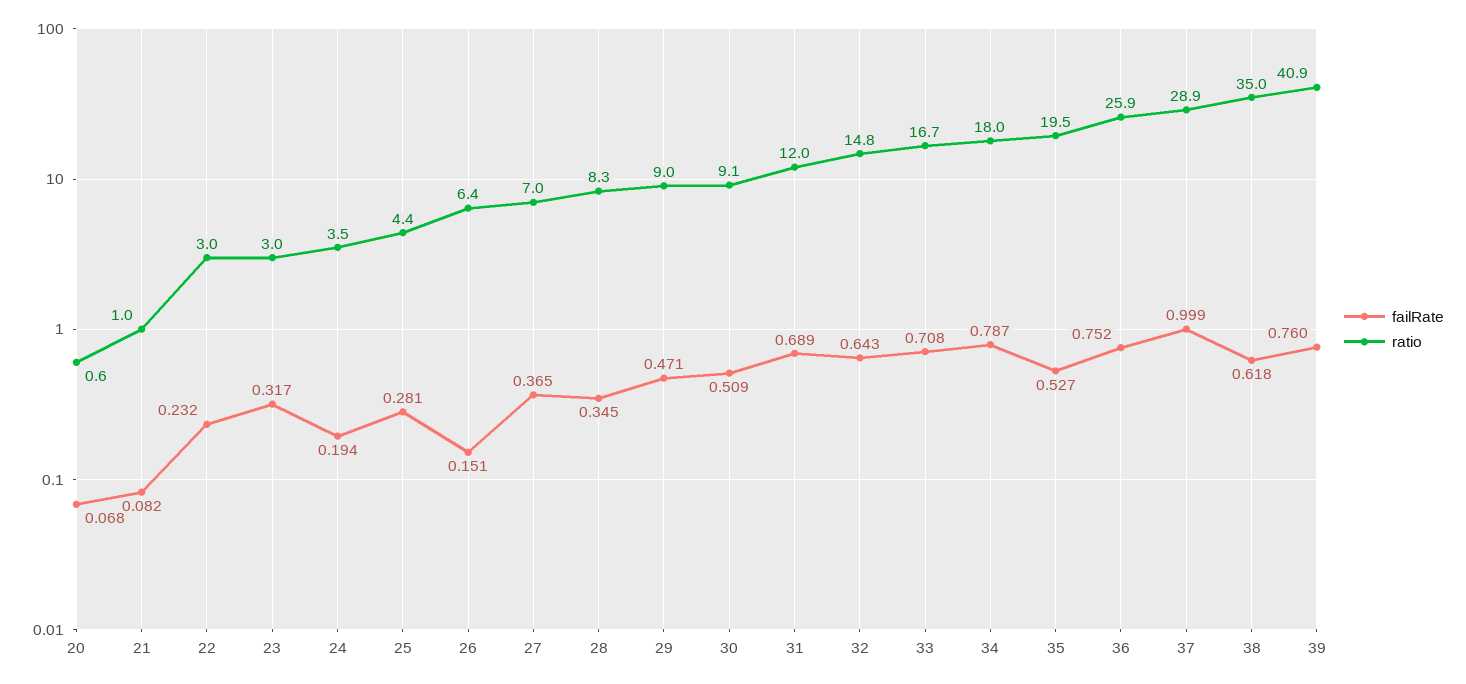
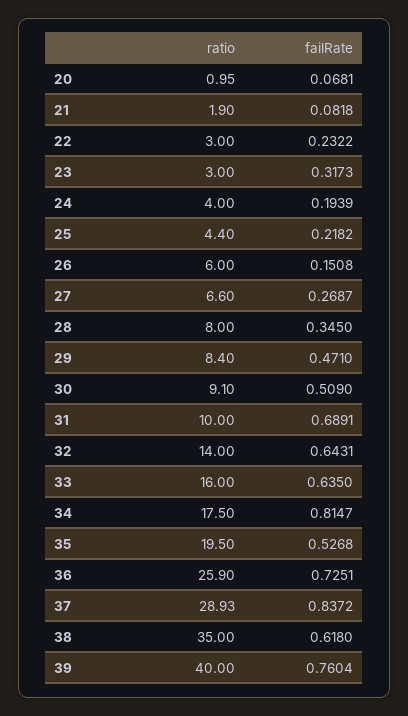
ratio, 20: 0.6 -> 0.95
ratio, 21: 1 -> 1.9
ratio, 24: 3.5 -> 4
failRate, 25: 0.281 -> 0.2182
ratio, 26: 6.4 -> 6
failRate, 27: 0.365 -> 0.2687
ratio, 27: 7 -> 6.6
ratio, 28: 8.3 -> 8
ratio, 29: 9 -> 8.4
ratio, 31: 12 -> 10
ratio, 32: 14.8 -> 14
failRate, 33: 0.708 -> 0.635
ratio, 33: 16.7 -> 16
failRate, 34: 0.787 -> 0.8147
ratio, 34: 18 -> 17.5
failRate, 36: 0.752 -> 0.7251
failRate, 37: 0.999 -> 0.8372
ratio, 39: 40.9 -> 40

